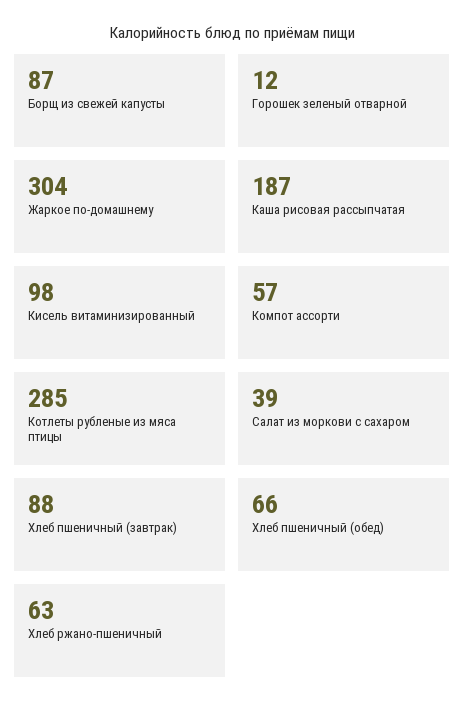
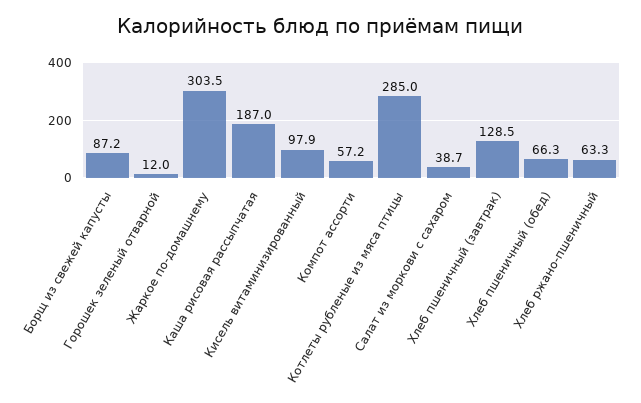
Хлеб пшеничный (завтрак): 88 -> 128.5

